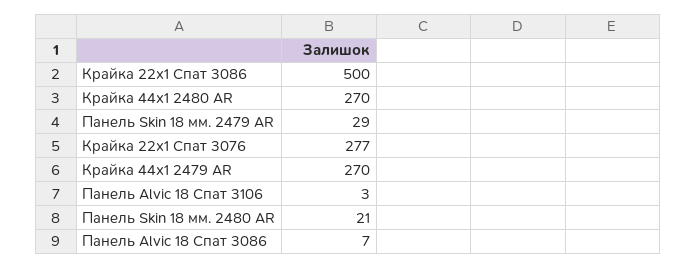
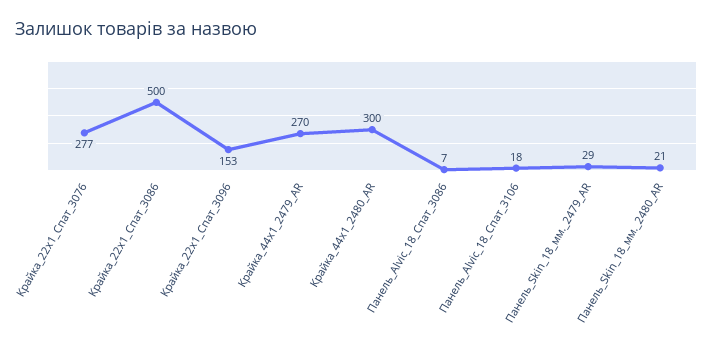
Крайка 44x1 2480 AR: 270 -> 300
Панель Alvic 18 Спат 3106: 3 -> 18
Крайка_22x1_Спат_3096: none -> 153

